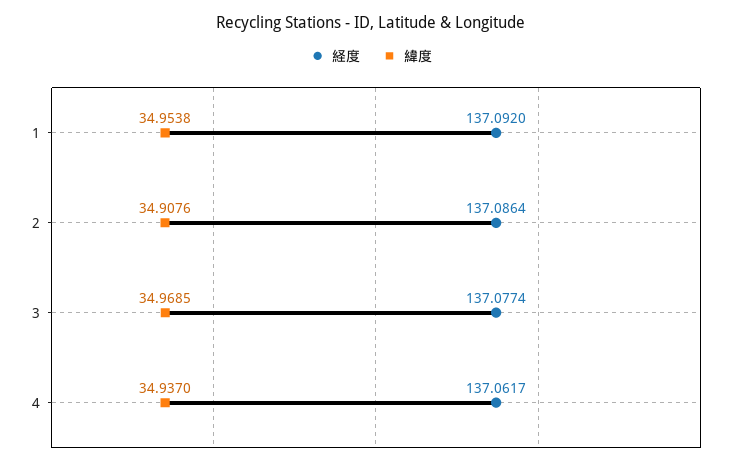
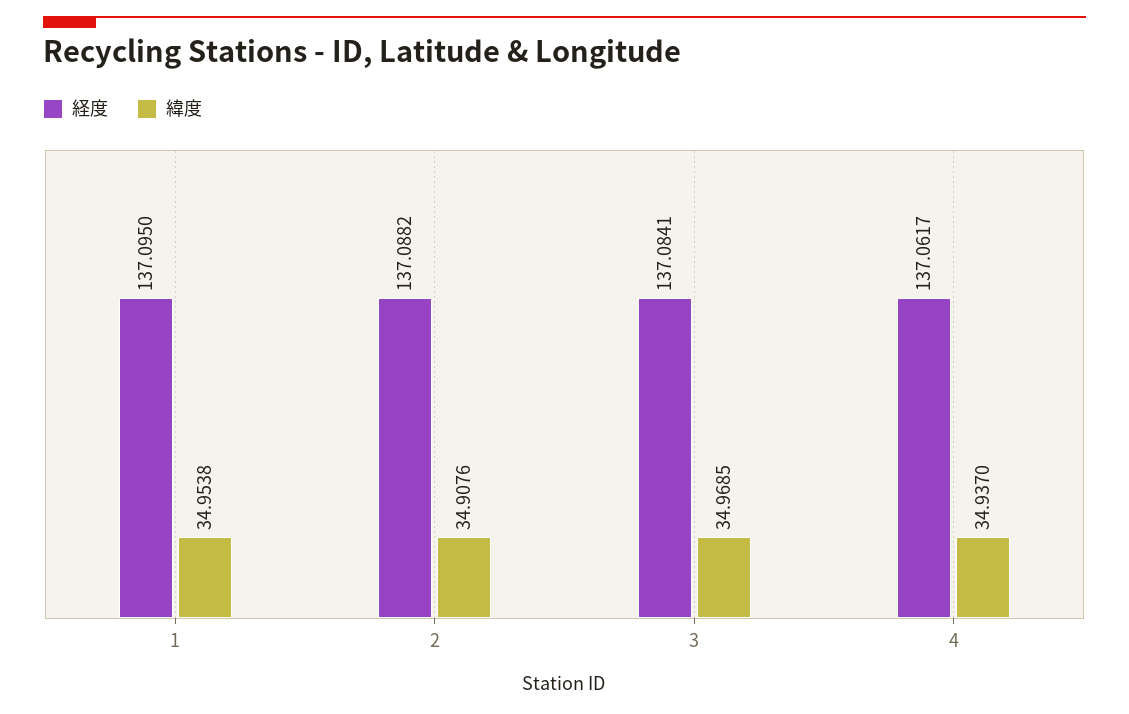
経度, 1: 137.092 -> 137.095
経度, 2: 137.0864 -> 137.0882
経度, 3: 137.0774 -> 137.0841

